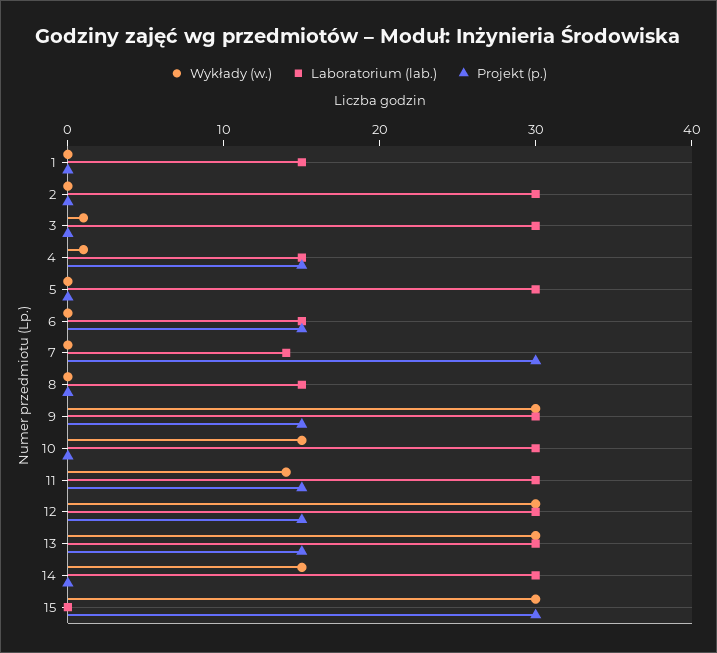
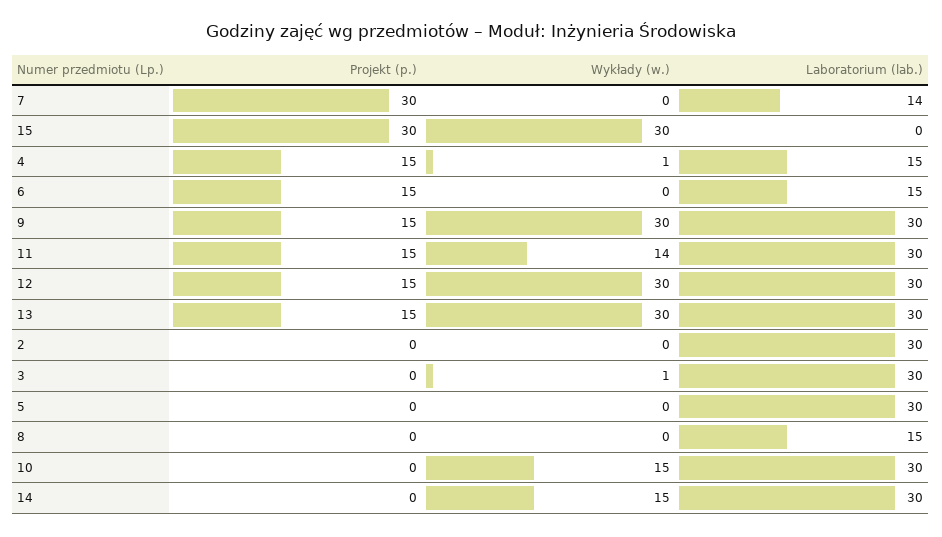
Wykłady (w.), 1: 0 -> none
Laboratorium (lab.), 1: 15 -> none
Projekt (p.), 1: 0 -> none

